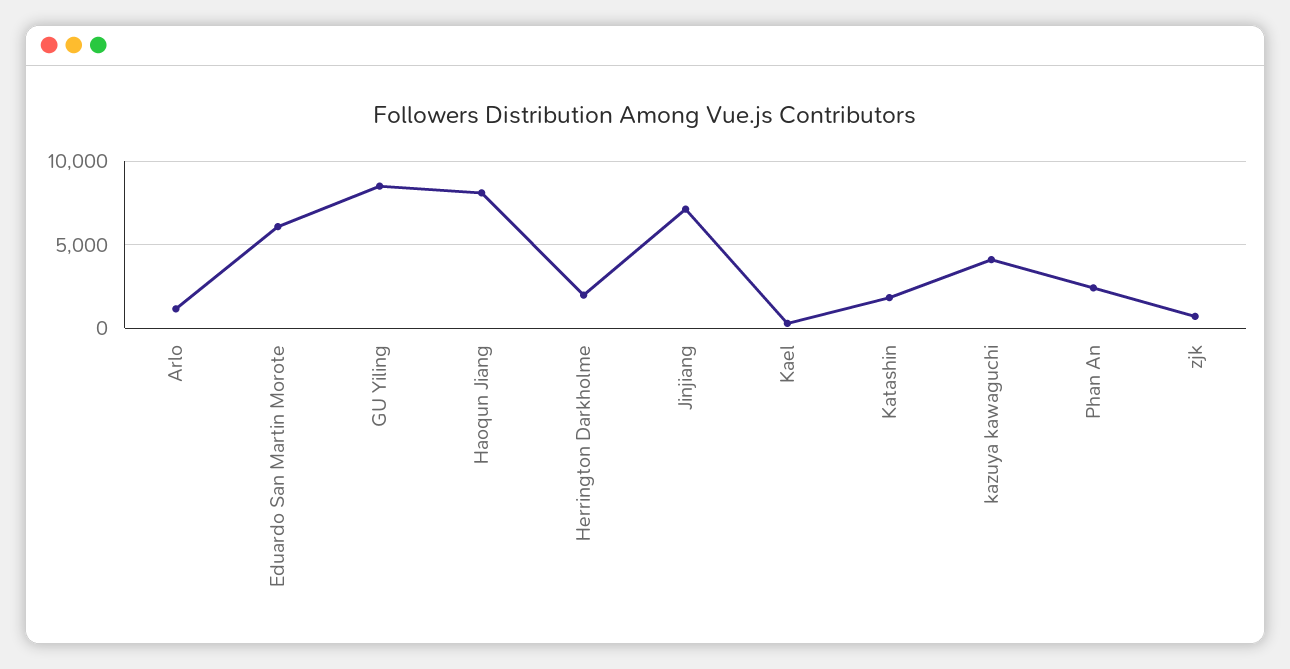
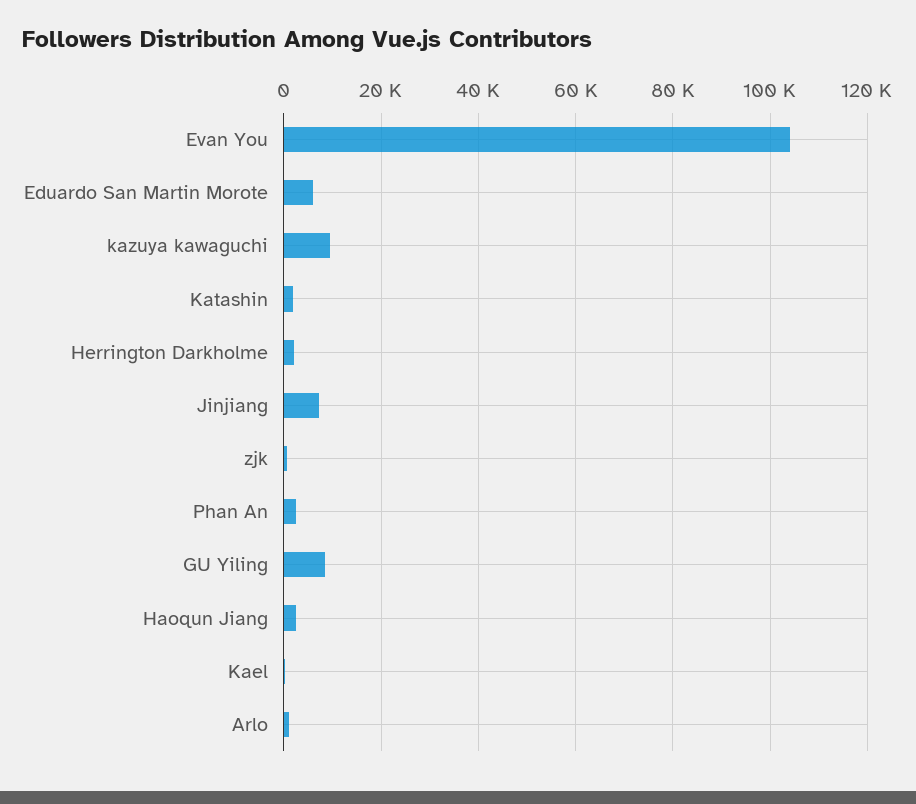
Haoqun Jiang: 8000 -> 2000
kazuya kawaguchi: 4000 -> 10000
Evan You: none -> 104000

